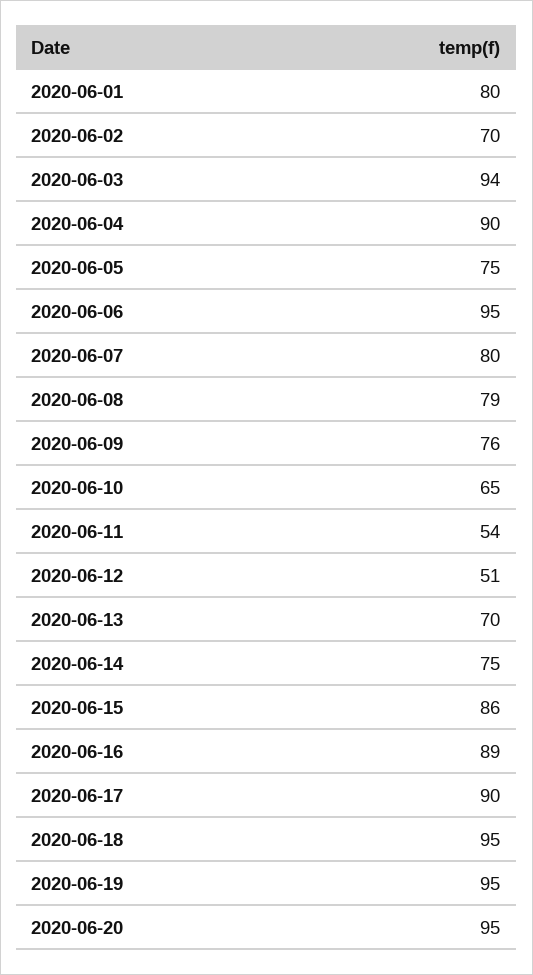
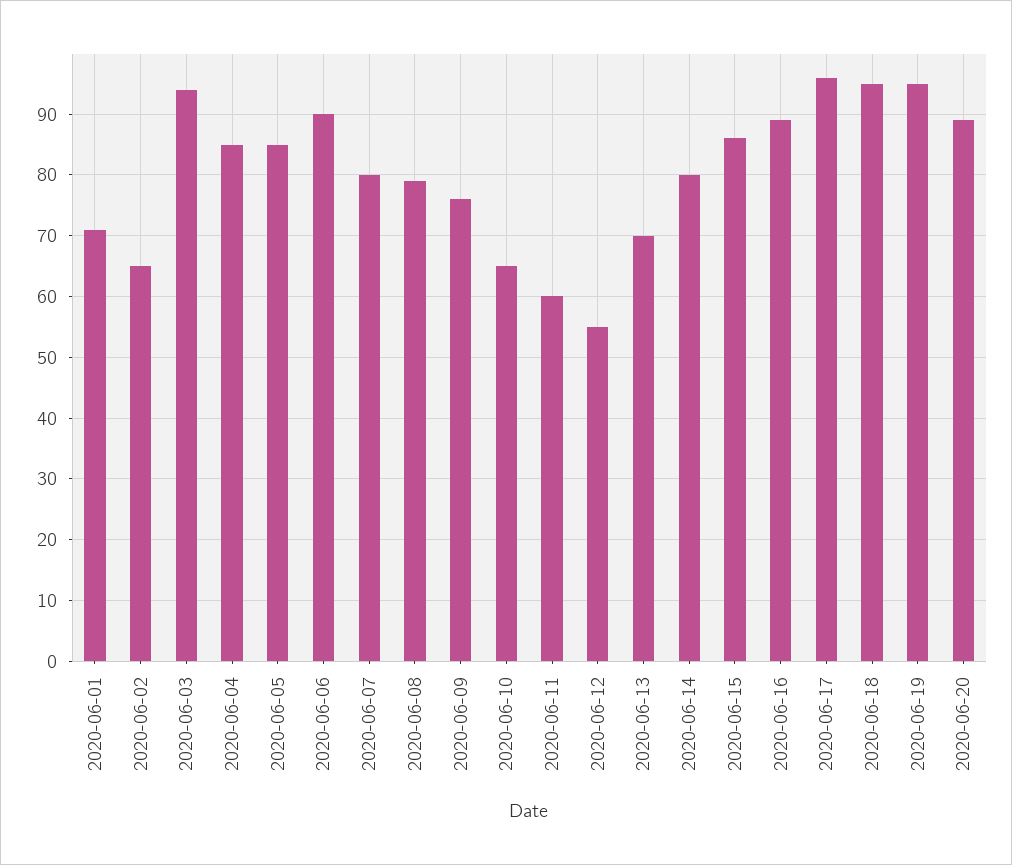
2020-06-01: 80 -> 71
2020-06-02: 70 -> 65
2020-06-04: 90 -> 85
2020-06-05: 75 -> 85
2020-06-06: 95 -> 90
2020-06-11: 54 -> 60
2020-06-12: 51 -> 55
2020-06-14: 75 -> 80
2020-06-17: 90 -> 96
2020-06-20: 95 -> 89

